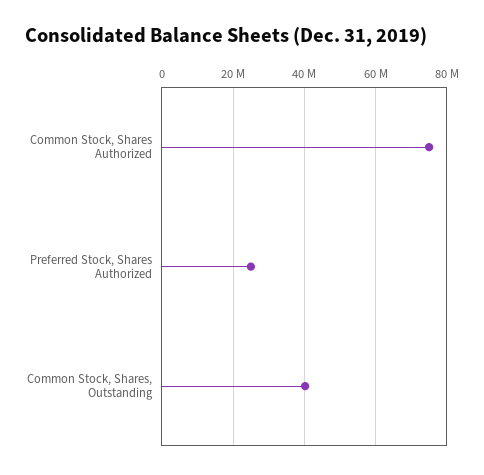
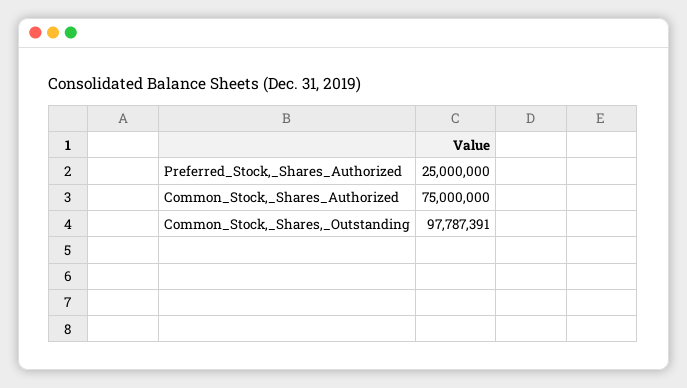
Common Stock, Shares, Outstanding: 40000000 -> 97787391

